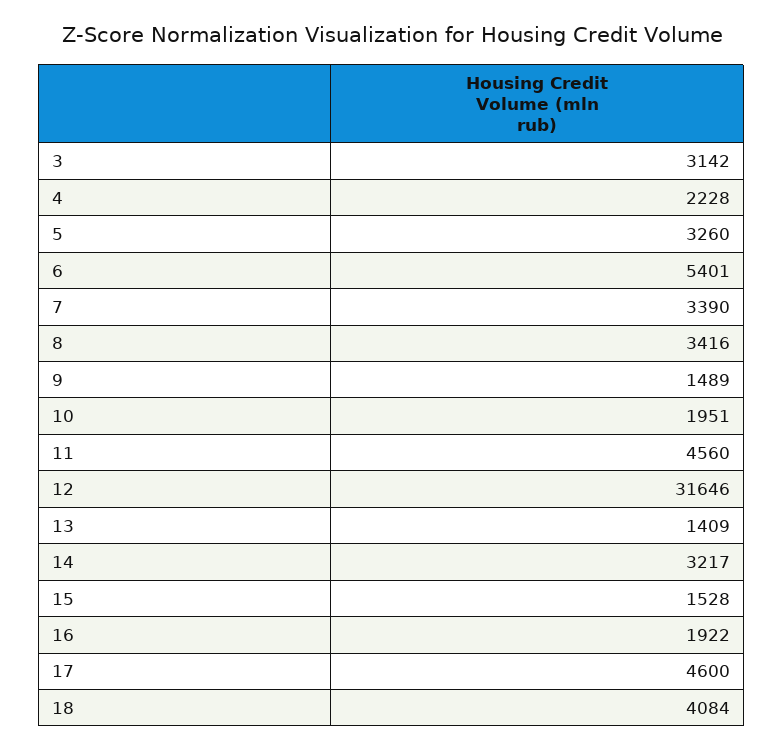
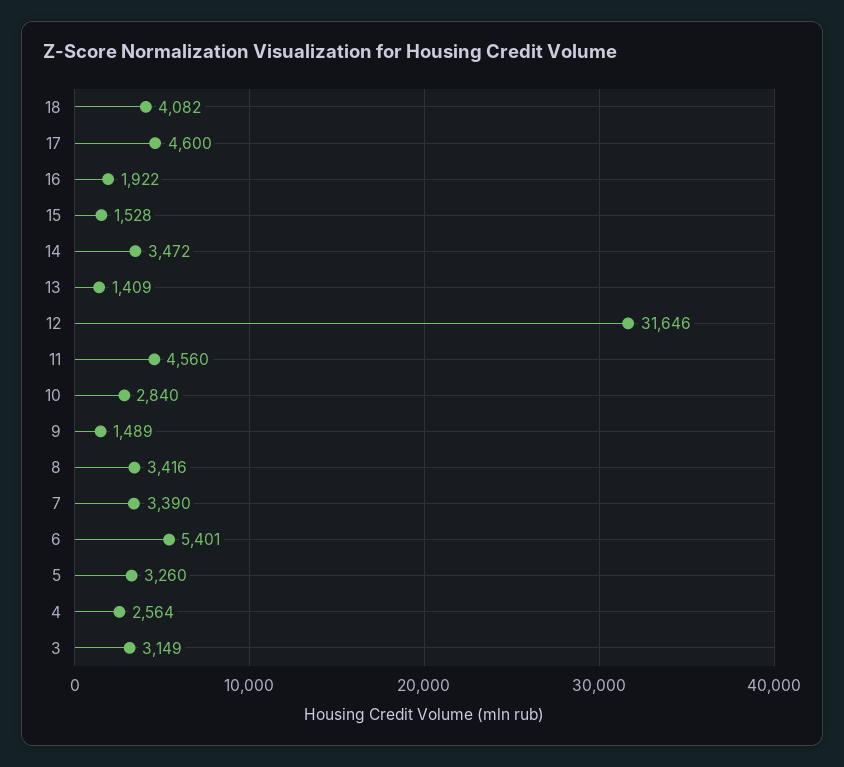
3: 3142 -> 3149
4: 2228 -> 2564
10: 1951 -> 2840
14: 3217 -> 3472
18: 4084 -> 4082

